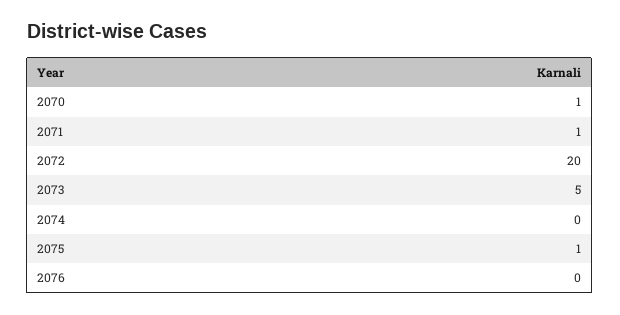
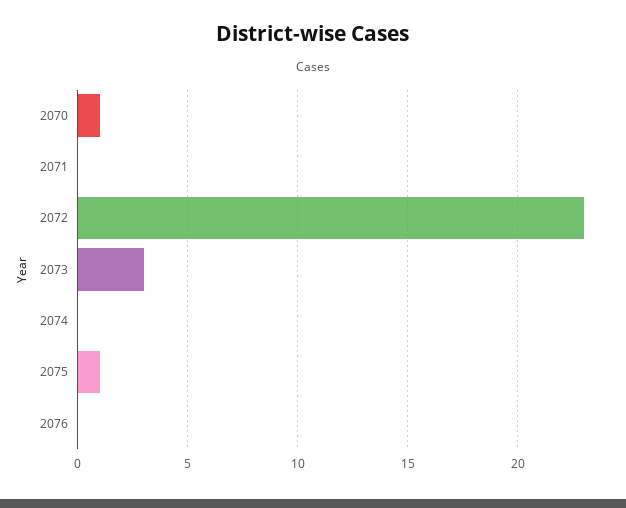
2071: 1 -> 0
2072: 20 -> 23
2073: 5 -> 3

